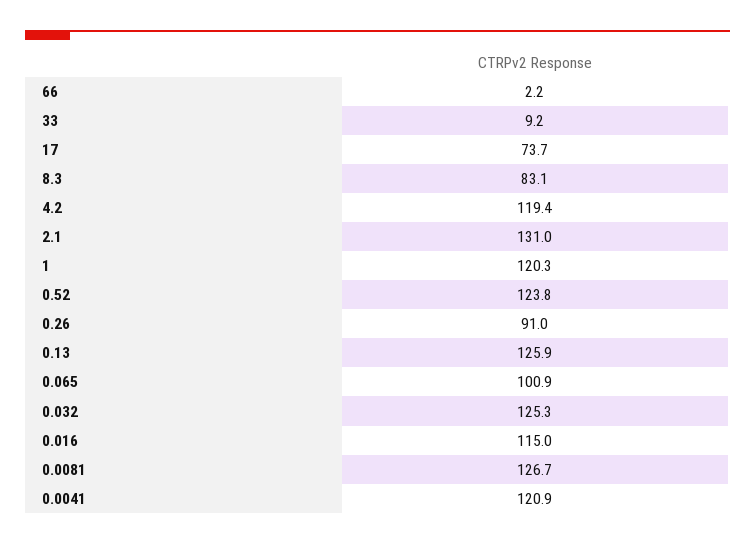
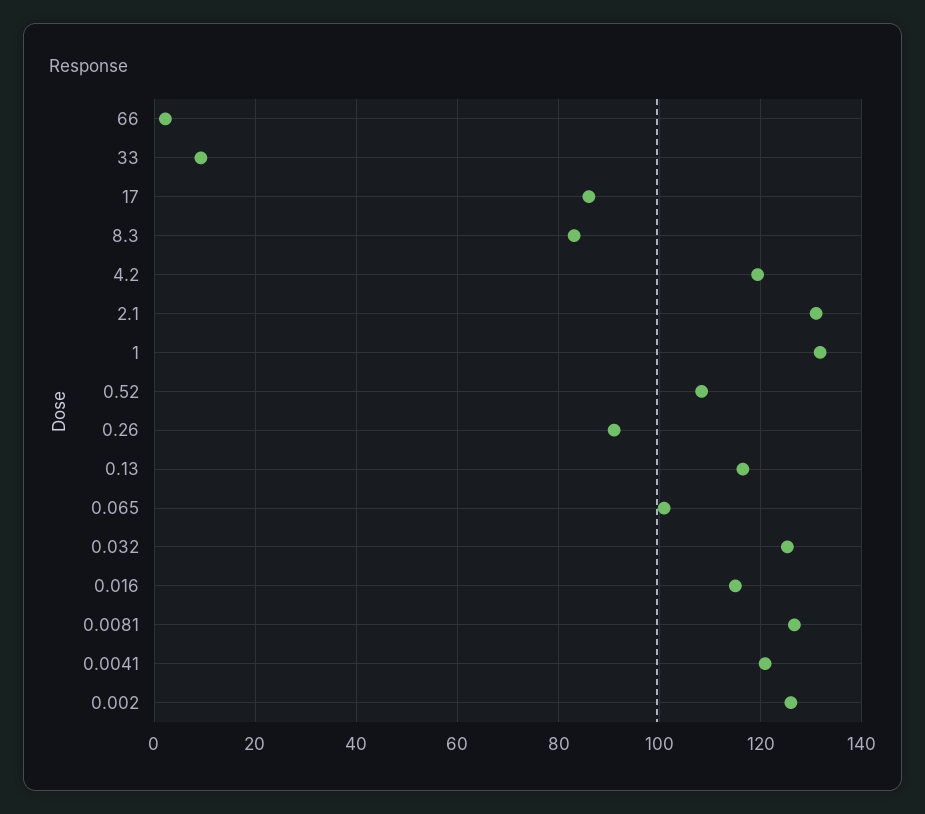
17: 73.7 -> 86
1: 120.3 -> 132
0.52: 123.8 -> 108
0.13: 125.9 -> 116
0.002: none -> 126

